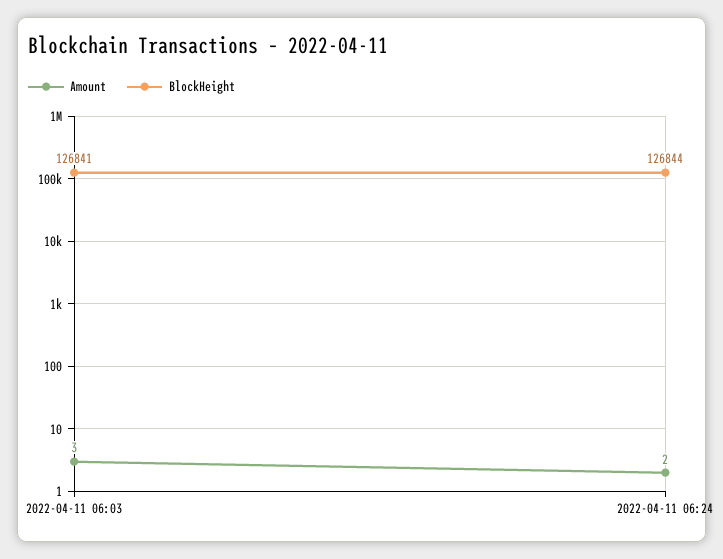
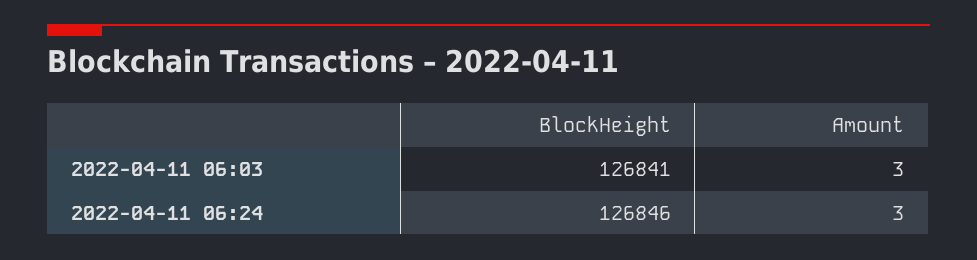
Amount, 2022-04-11 06:24: 2 -> 3
BlockHeight, 2022-04-11 06:24: 126844 -> 126846

